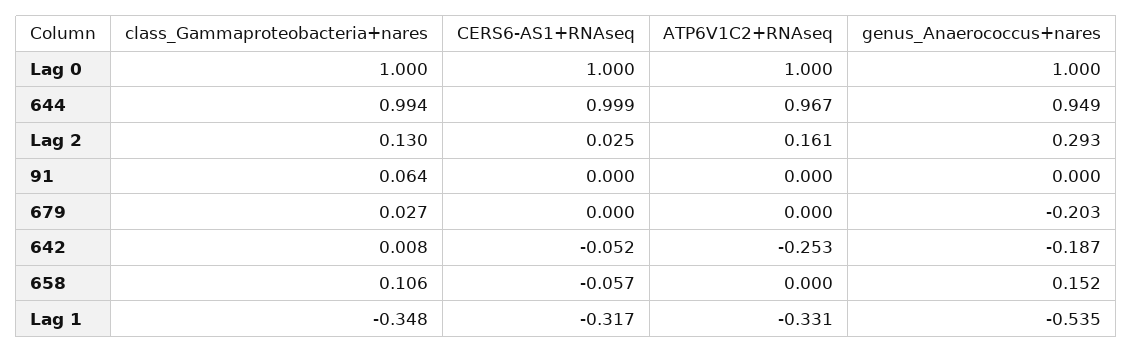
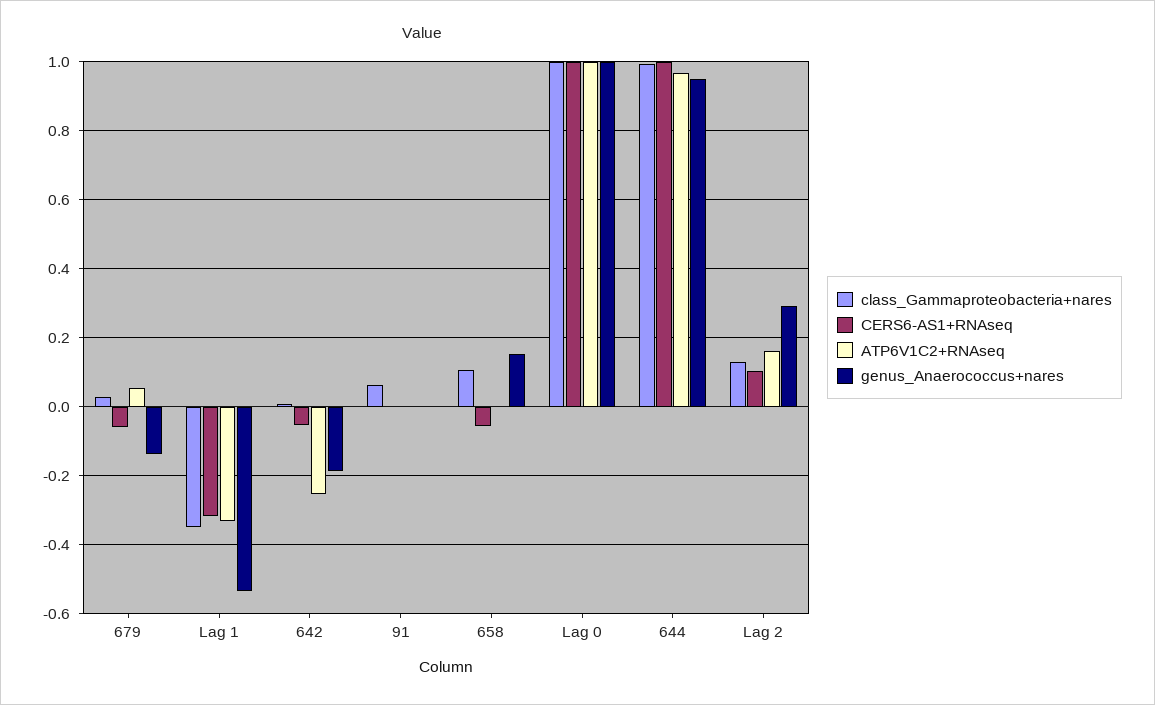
CERS6-AS1+RNAseq, Lag 2: 0.025 -> 0.1
CERS6-AS1+RNAseq, 679: 0 -> -0.06
ATP6V1C2+RNAseq, 679: 0 -> 0.06
genus_Anaerococcus+nares, 679: -0.203 -> -0.14

